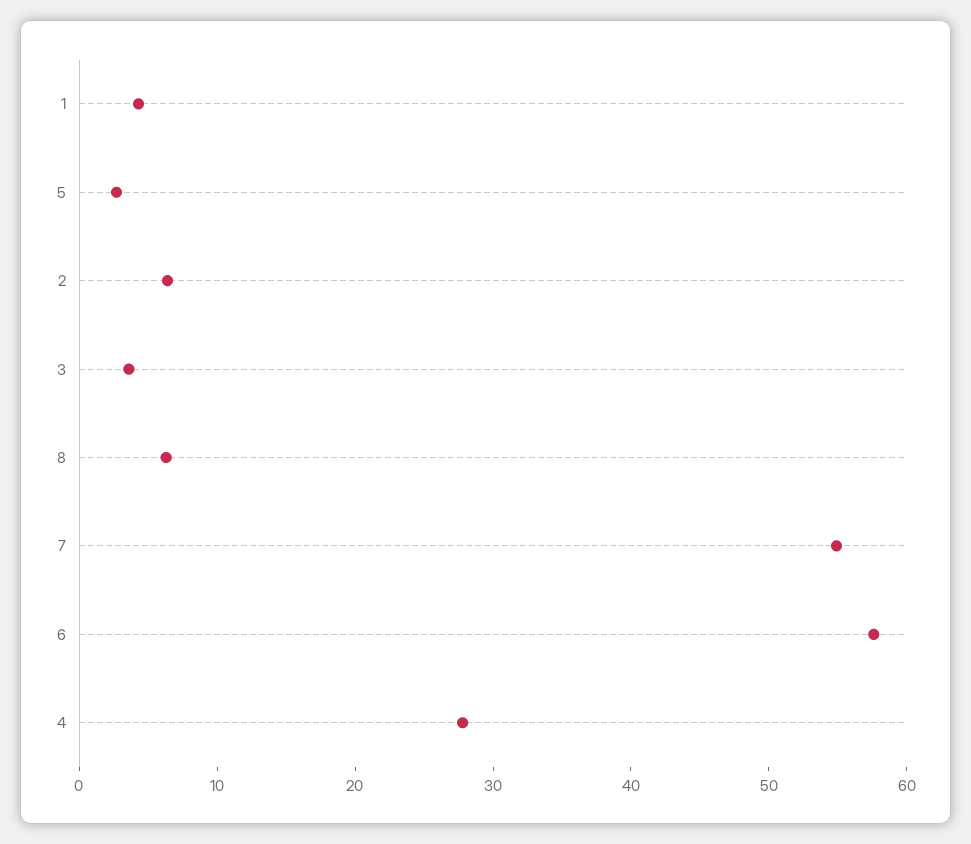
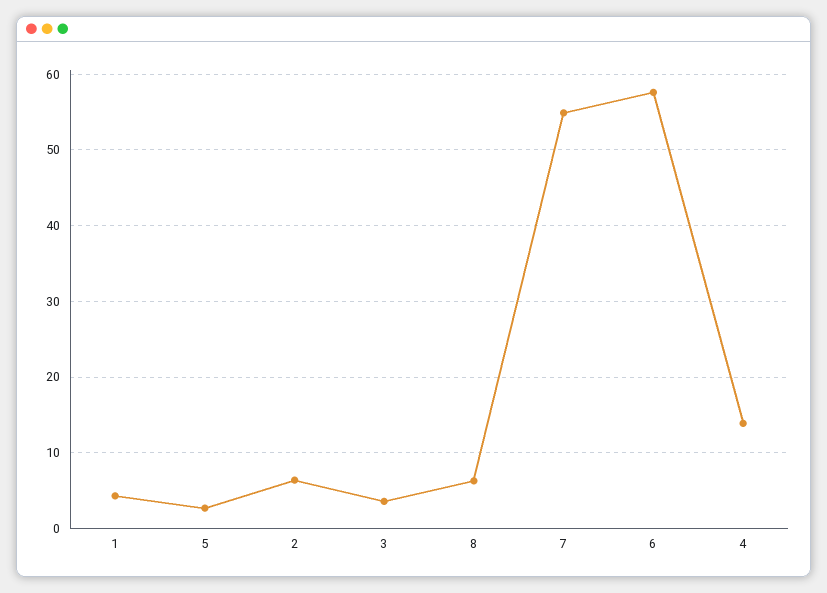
4: 28 -> 14

